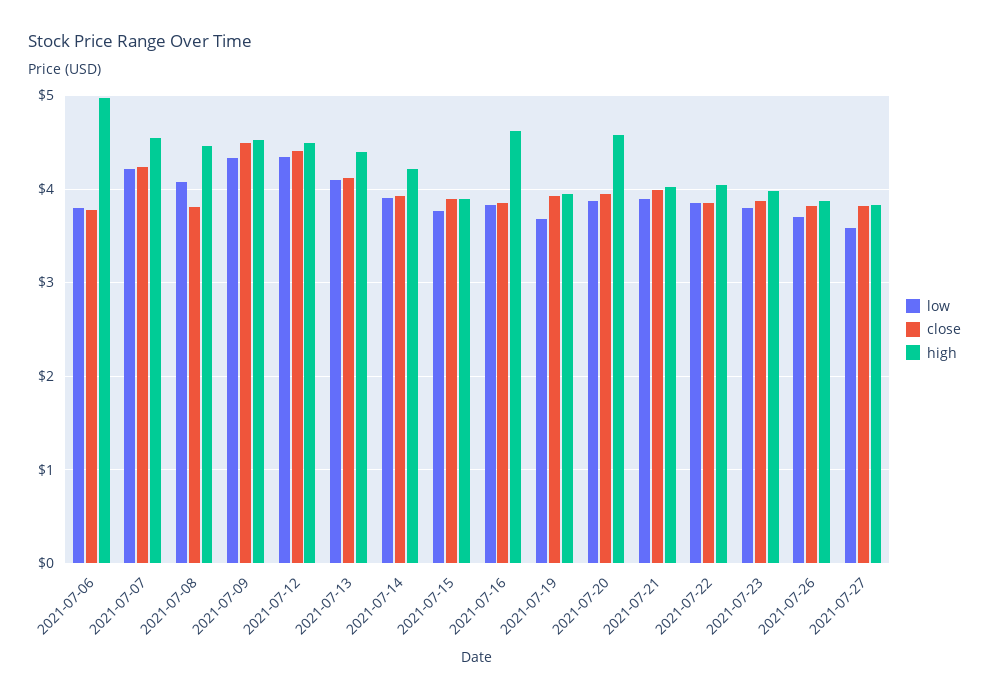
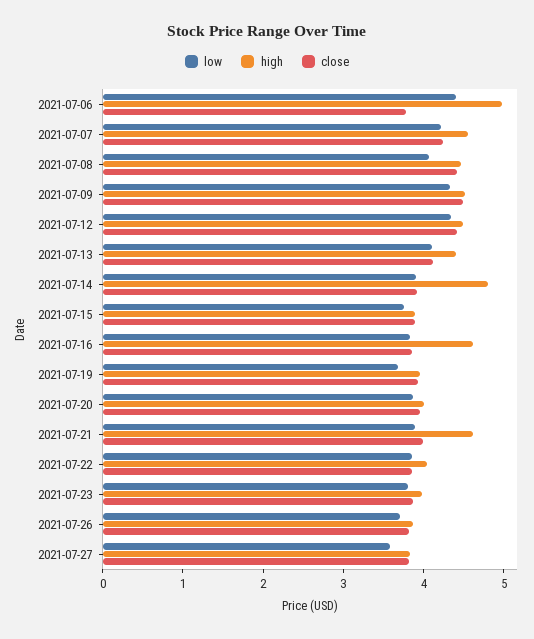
low, 2021-07-06: 3.8 -> 4.4
close, 2021-07-08: 3.8 -> 4.4
high, 2021-07-14: 4.2 -> 4.8
high, 2021-07-20: 4.6 -> 4
high, 2021-07-21: 4 -> 4.6

